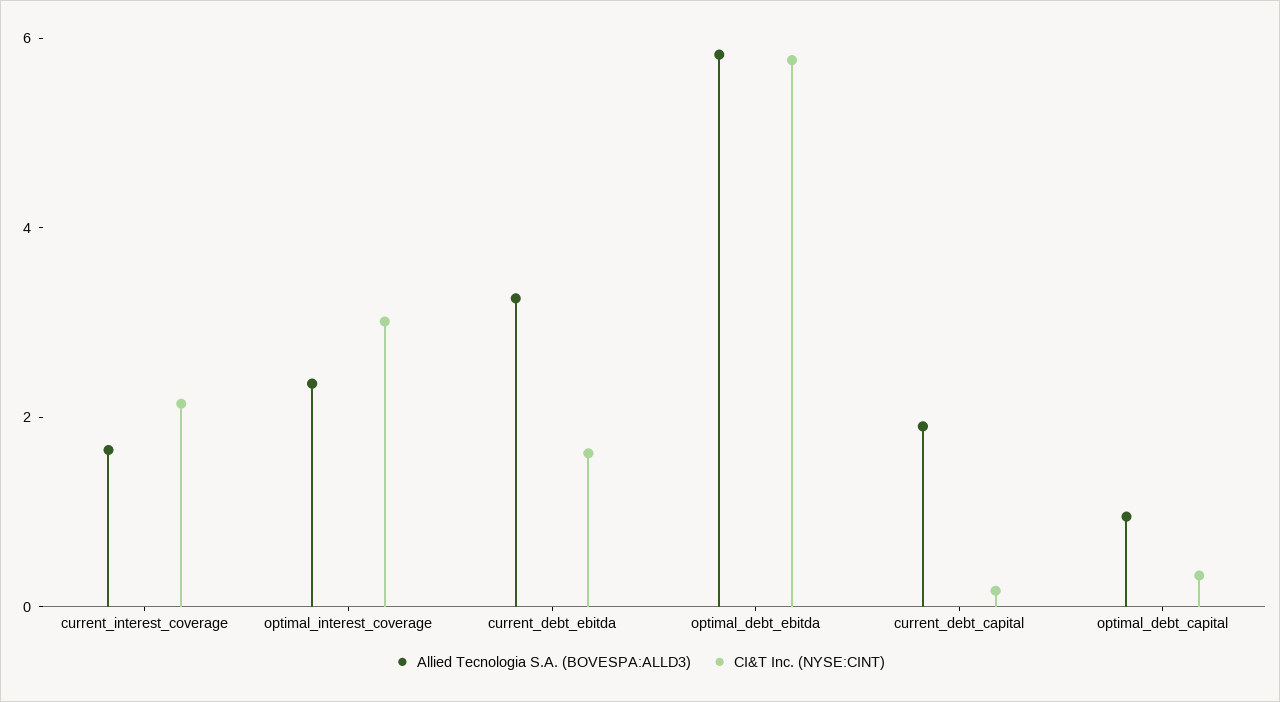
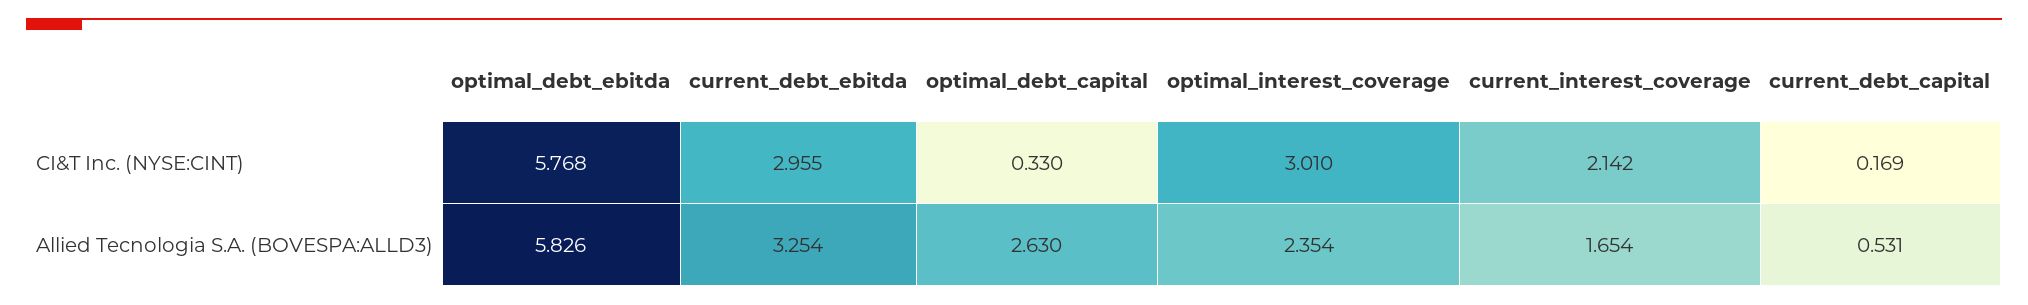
CI&T Inc. (NYSE:CINT), current_debt_ebitda: 1.5 -> 2.955
Allied Tecnologia S.A. (BOVESPA:ALLD3), current_debt_capital: 2 -> 0.531
Allied Tecnologia S.A. (BOVESPA:ALLD3), optimal_debt_capital: 1 -> 2.63

